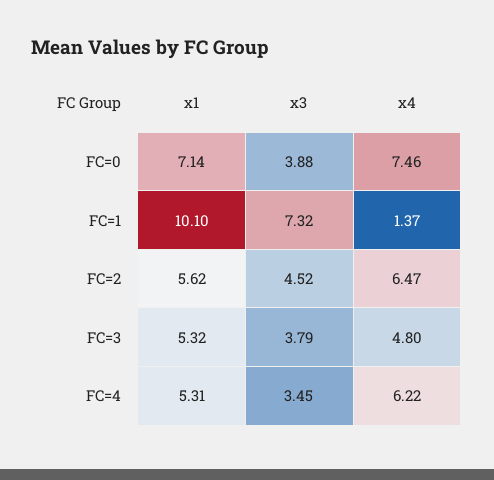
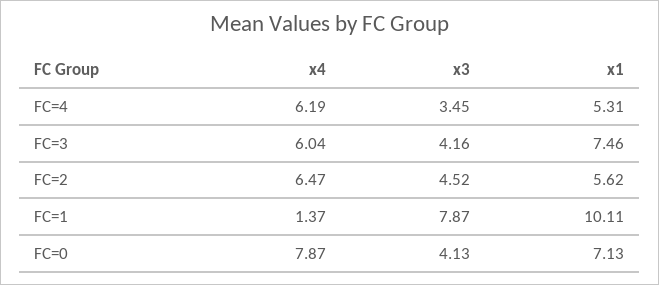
x1, FC=0: 7.14 -> 7.13
x3, FC=0: 3.88 -> 4.13
x4, FC=0: 7.46 -> 7.87
x1, FC=1: 10.1 -> 10.11
x3, FC=1: 7.32 -> 7.87
x1, FC=3: 5.32 -> 7.46
x3, FC=3: 3.79 -> 4.16
x4, FC=3: 4.8 -> 6.04
x4, FC=4: 6.22 -> 6.19

